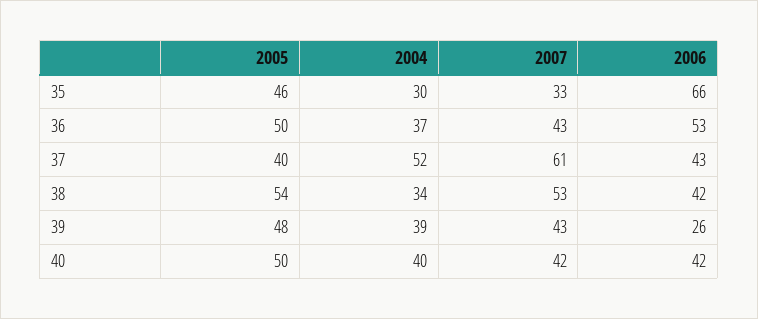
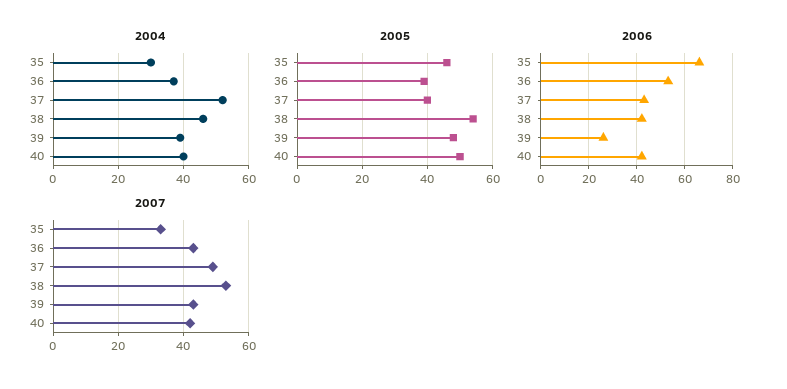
2005, 36: 50 -> 40
2007, 37: 61 -> 50
2004, 38: 34 -> 45

